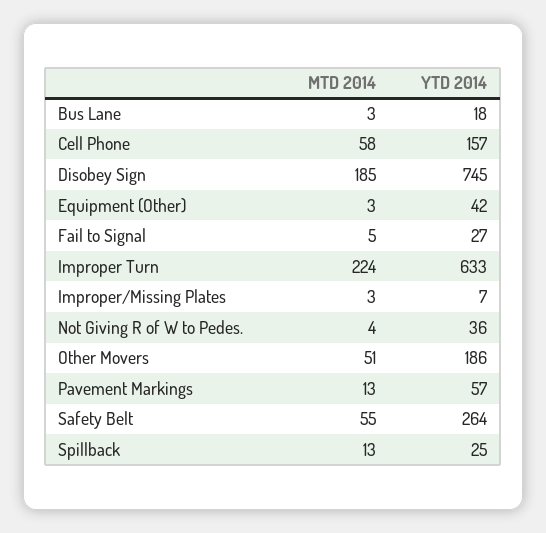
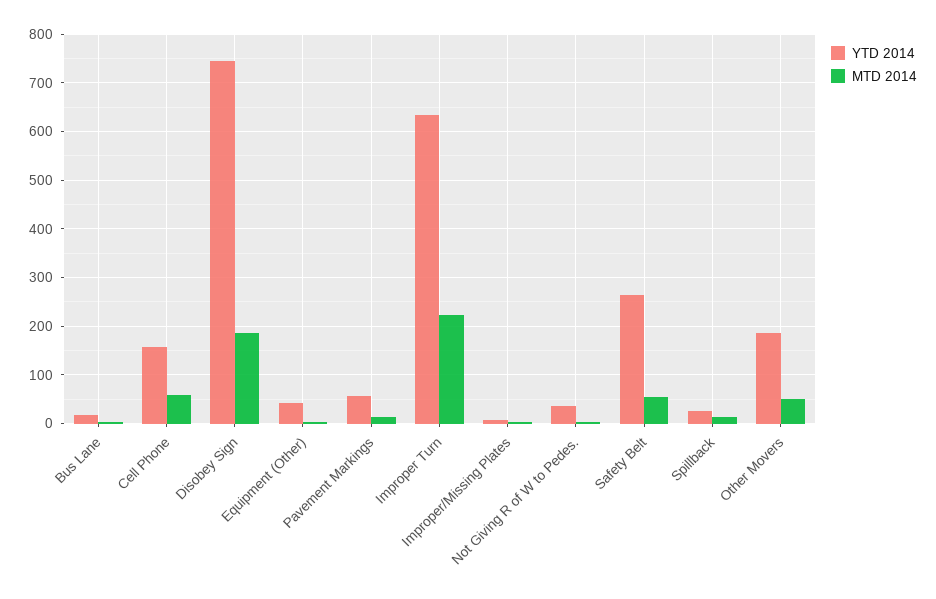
MTD 2014, Fail to Signal: 5 -> none
YTD 2014, Fail to Signal: 27 -> none

